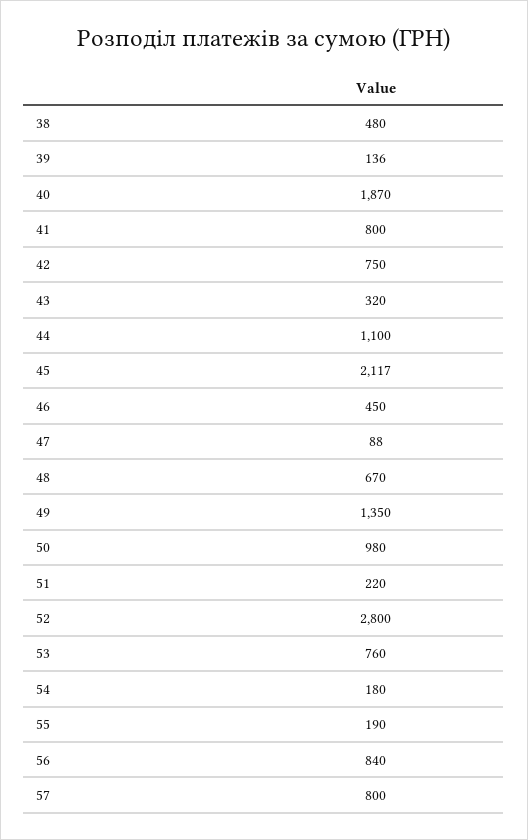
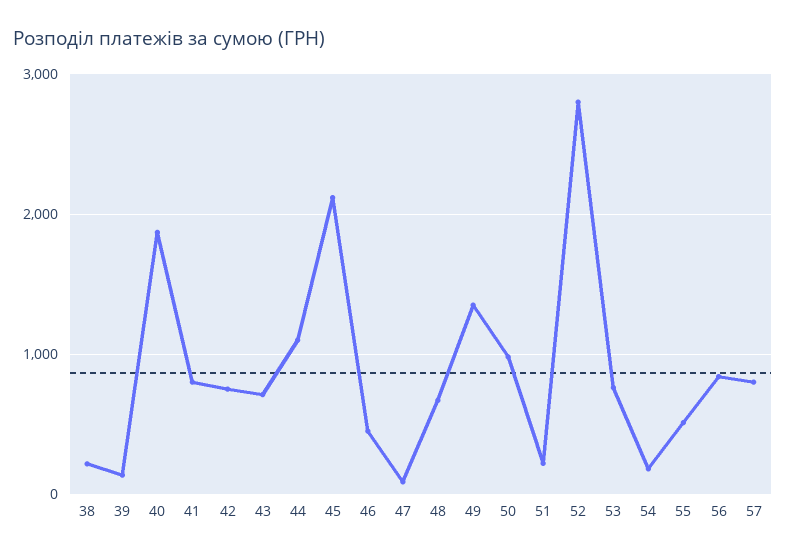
38: 480 -> 200
43: 320 -> 700
55: 190 -> 500

